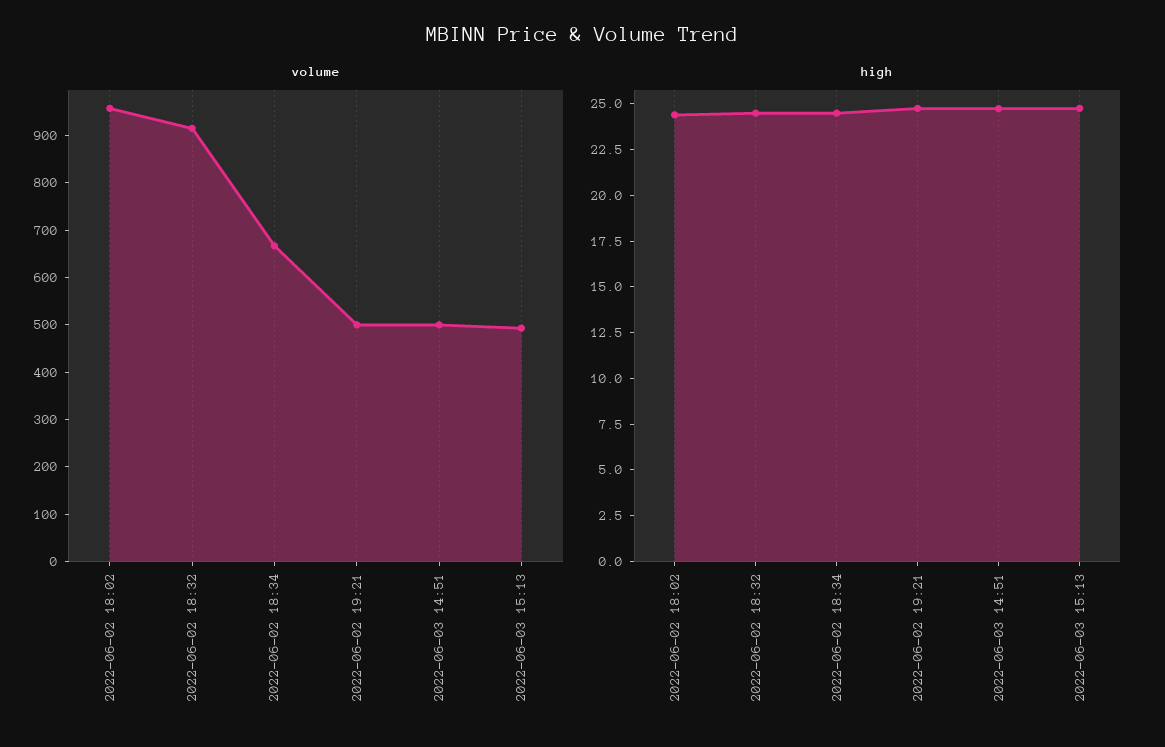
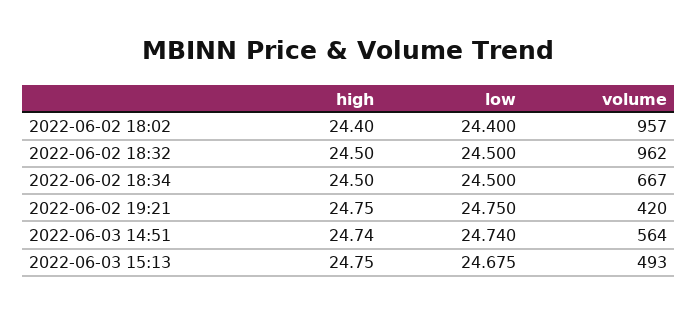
volume, 2022-06-02 18:32: 920 -> 962
volume, 2022-06-02 19:21: 500 -> 420
volume, 2022-06-03 14:51: 500 -> 564
low, 2022-06-02 18:02: none -> 24.4
low, 2022-06-02 18:32: none -> 24.5
low, 2022-06-02 18:34: none -> 24.5
low, 2022-06-02 19:21: none -> 24.75
low, 2022-06-03 14:51: none -> 24.74
low, 2022-06-03 15:13: none -> 24.675

